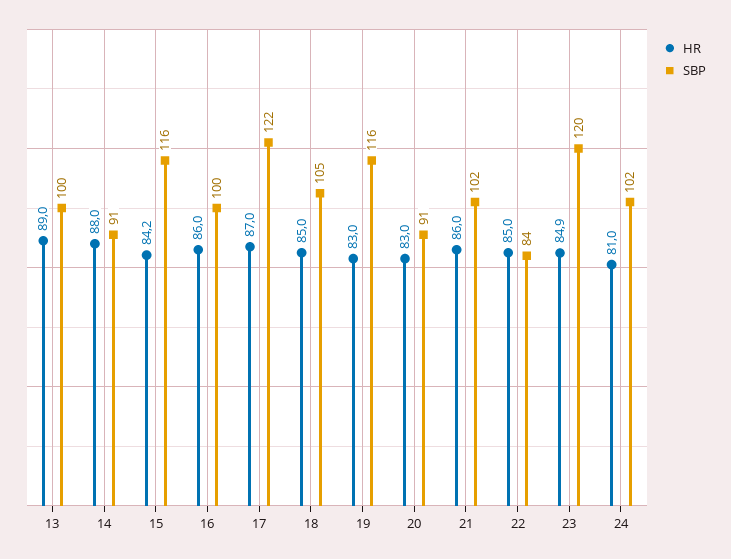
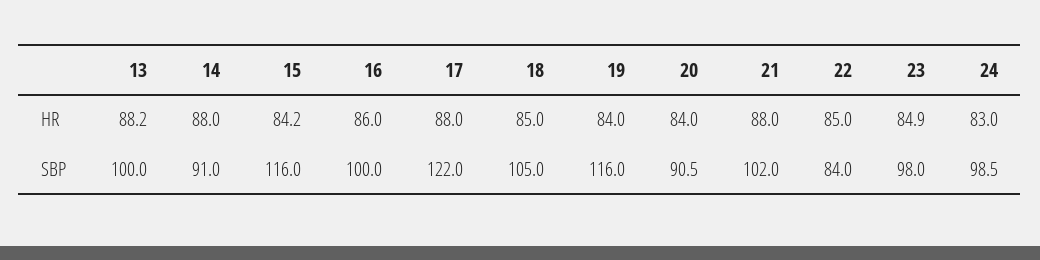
HR, 13: 89 -> 88.2
HR, 17: 87 -> 88
HR, 19: 83 -> 84
HR, 20: 83 -> 84
HR, 21: 86 -> 88
SBP, 23: 120 -> 98
HR, 24: 81 -> 83
SBP, 24: 102 -> 98.5

